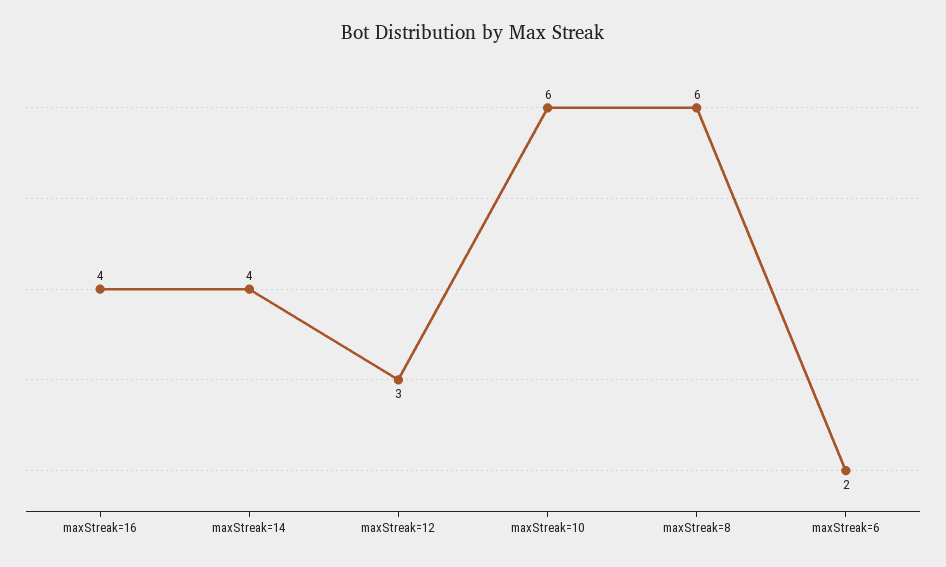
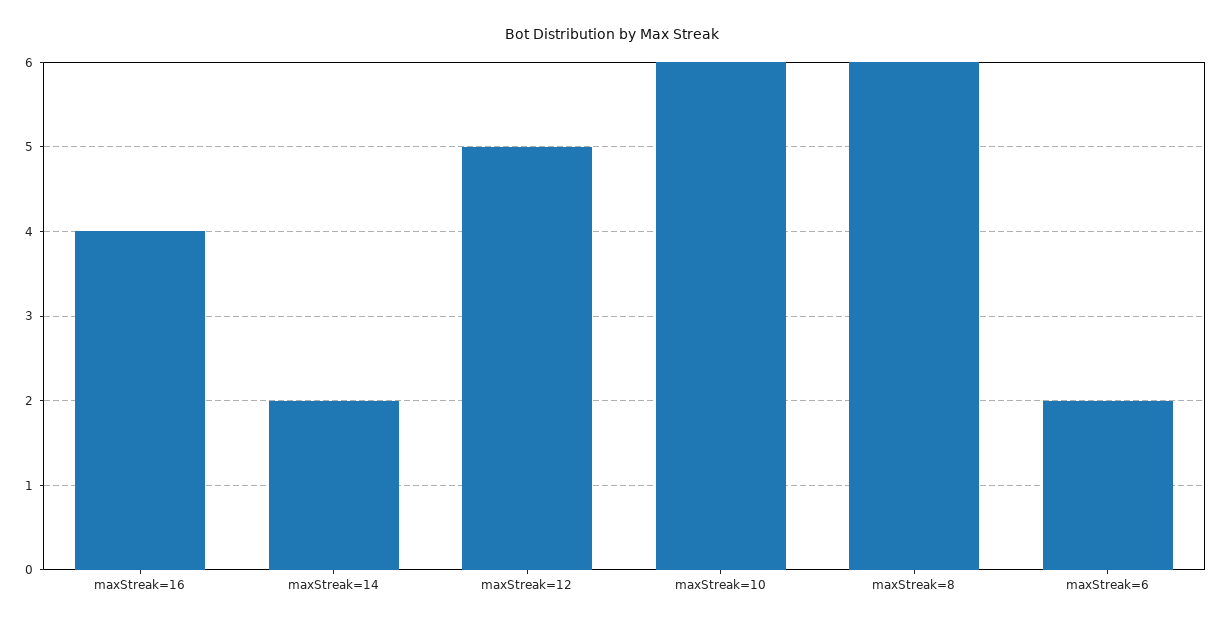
maxStreak=14: 4 -> 2
maxStreak=12: 3 -> 5

